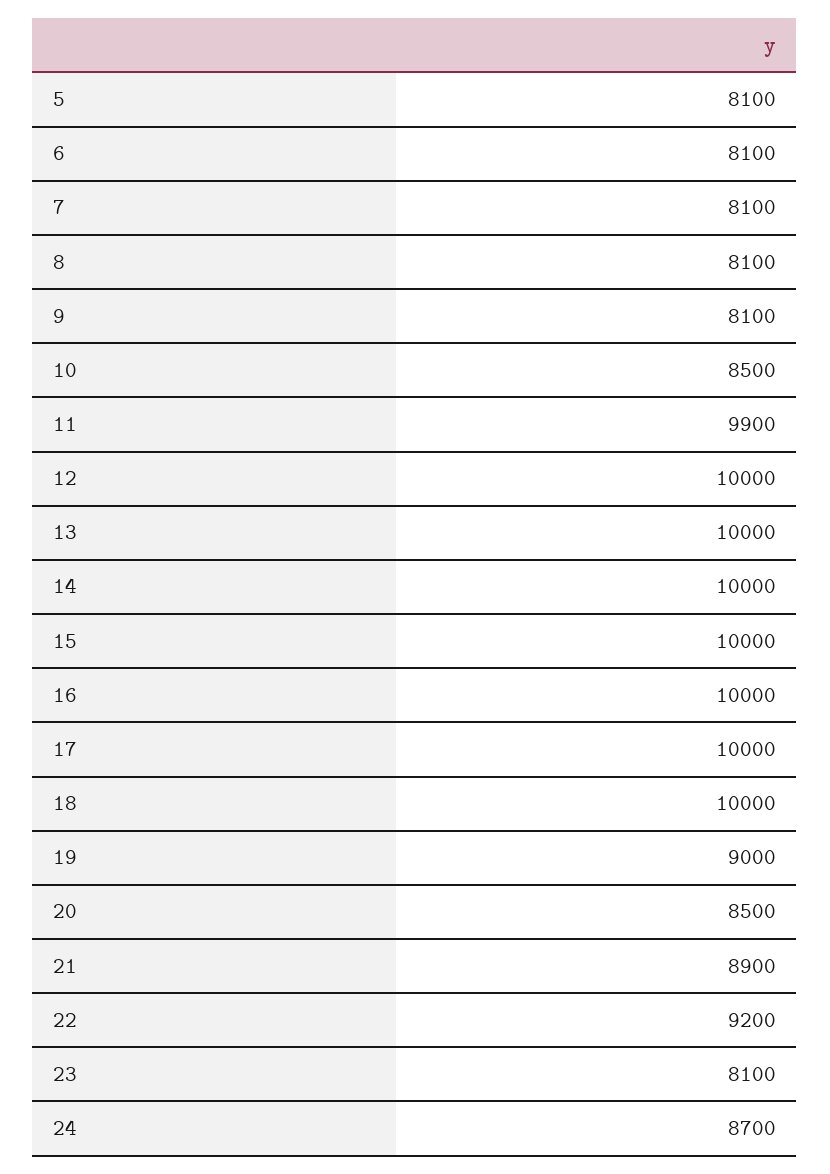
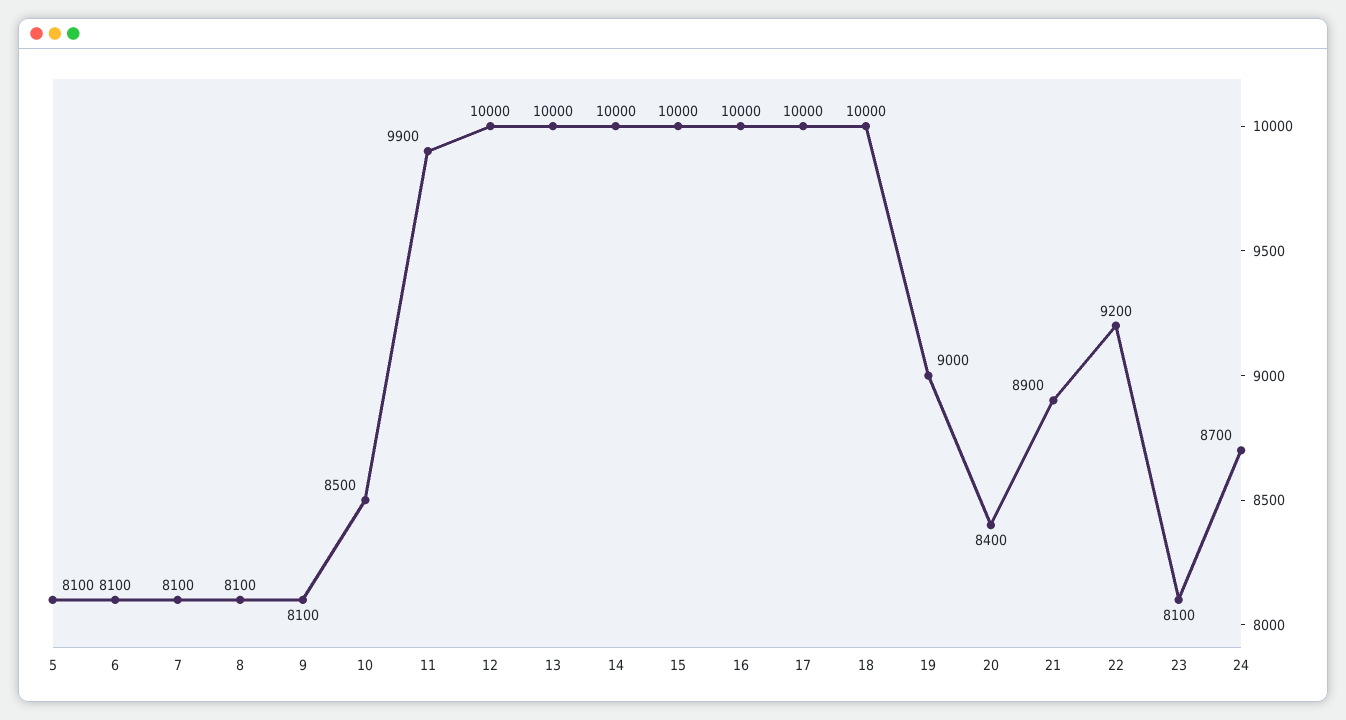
20: 8500 -> 8400

